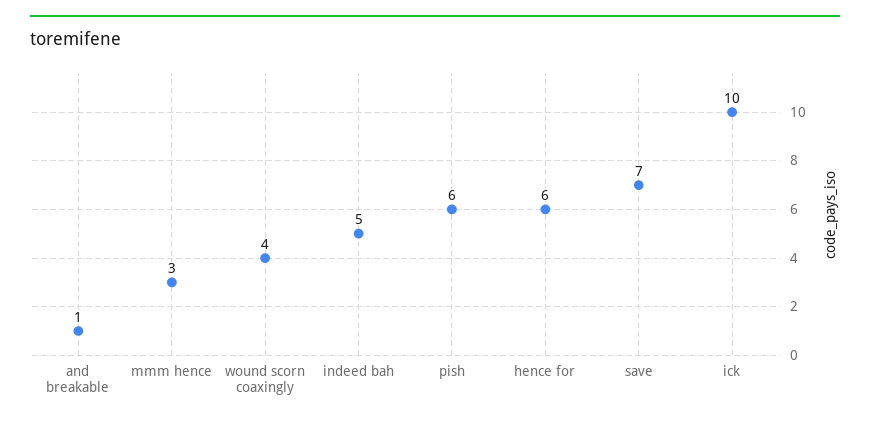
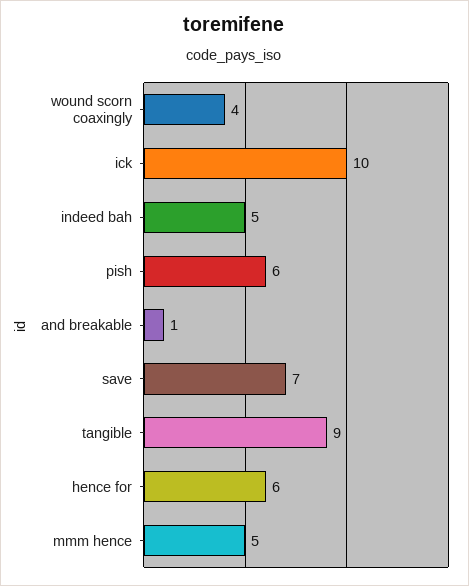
mmm hence: 3 -> 5
tangible: none -> 9

